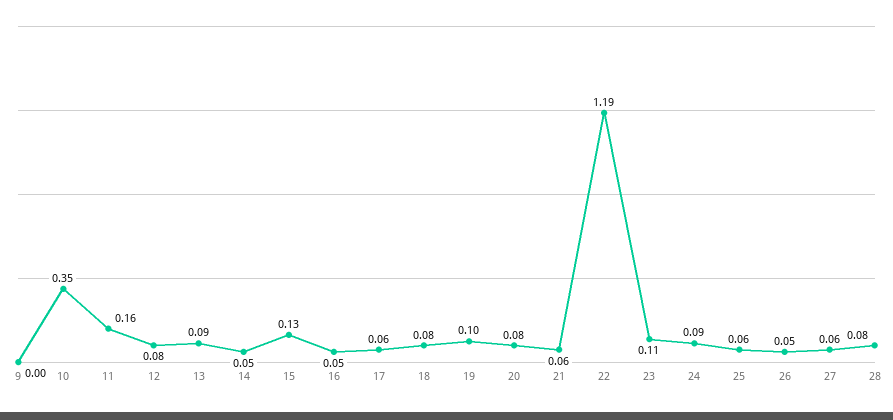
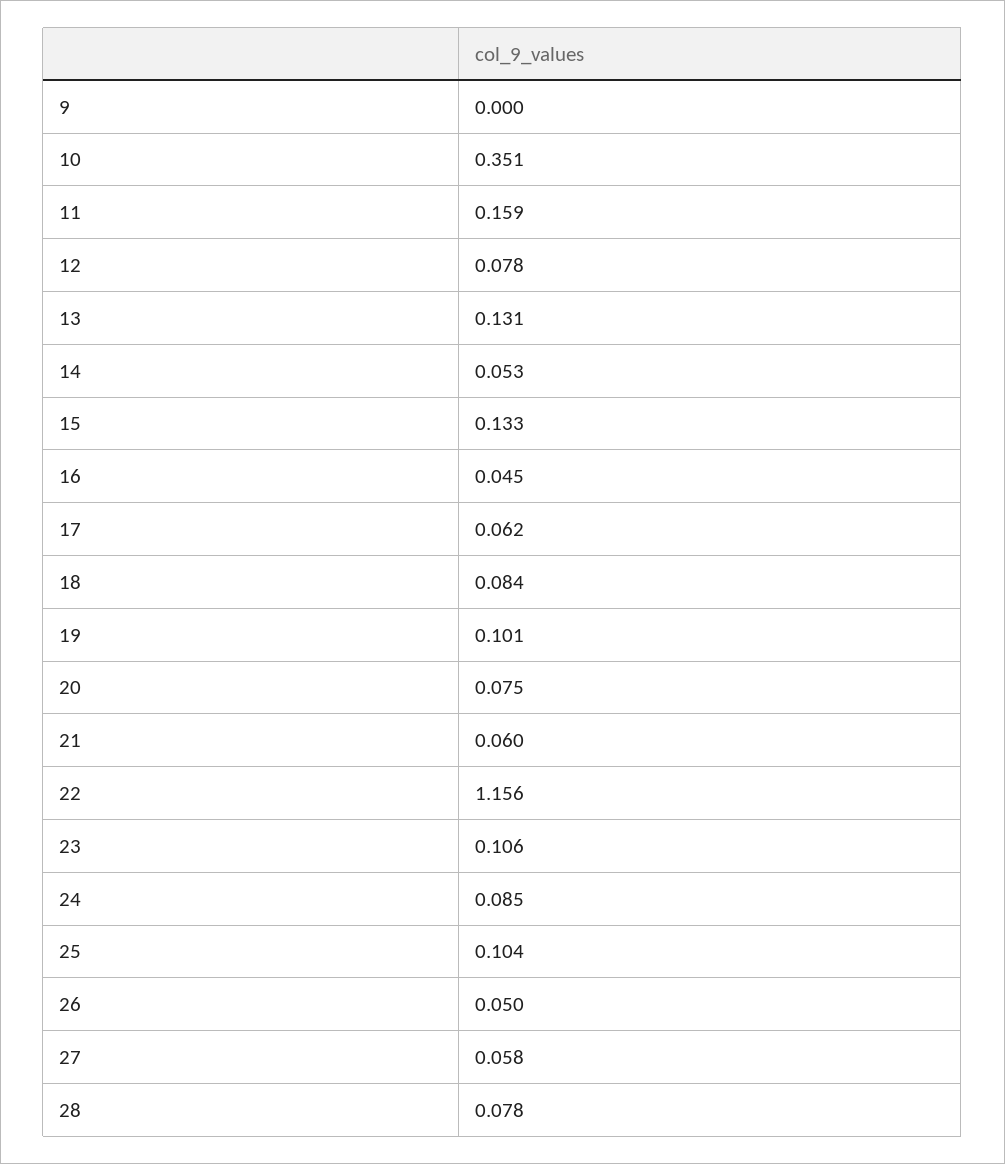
13: 0.09 -> 0.131
22: 1.19 -> 1.156
25: 0.06 -> 0.104

